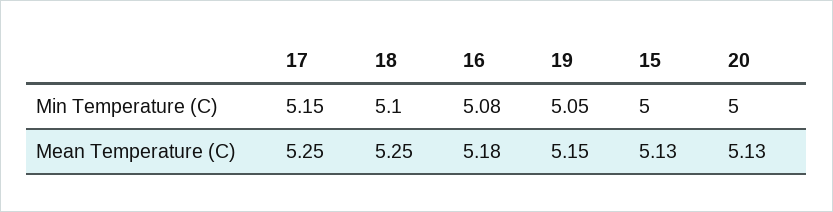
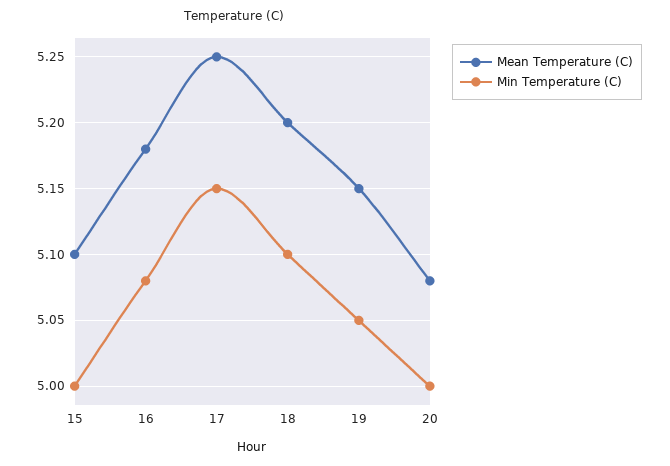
Mean Temperature (C), 18: 5.25 -> 5.2
Mean Temperature (C), 15: 5.13 -> 5.1
Mean Temperature (C), 20: 5.13 -> 5.08

